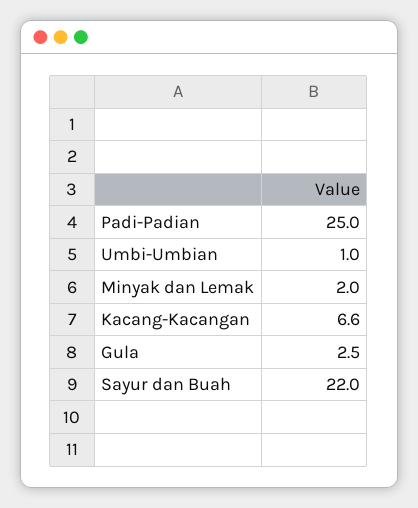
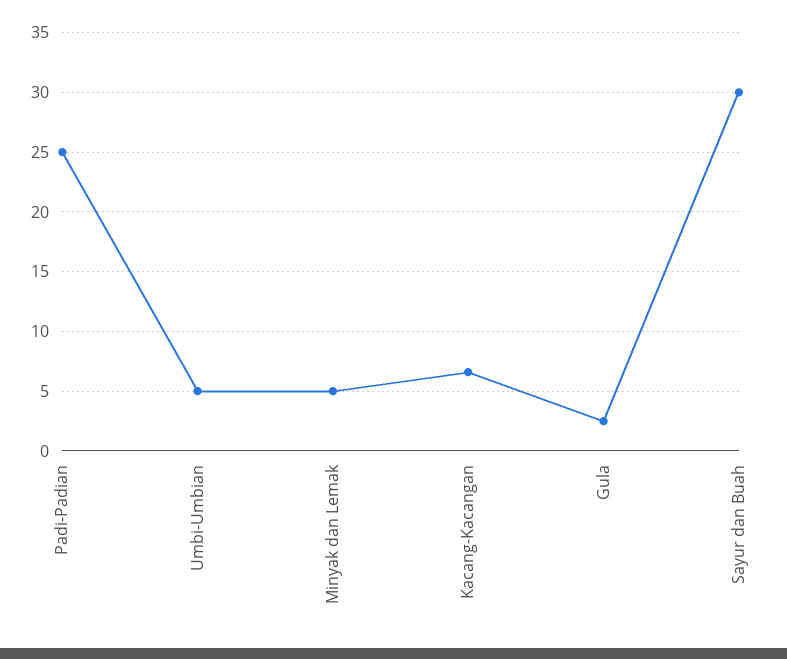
Umbi-Umbian: 1 -> 5
Minyak dan Lemak: 2 -> 5
Sayur dan Buah: 22 -> 30

